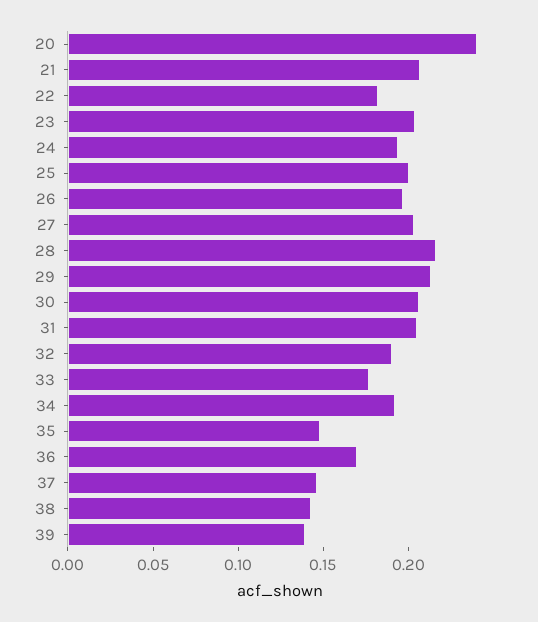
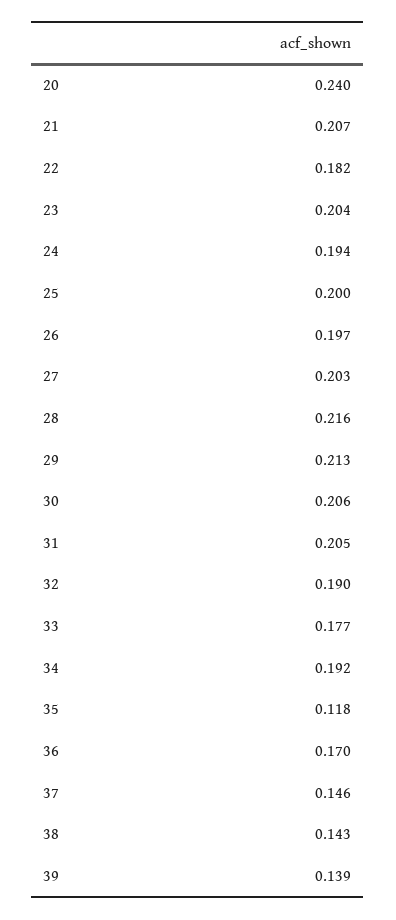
35: 0.15 -> 0.118

